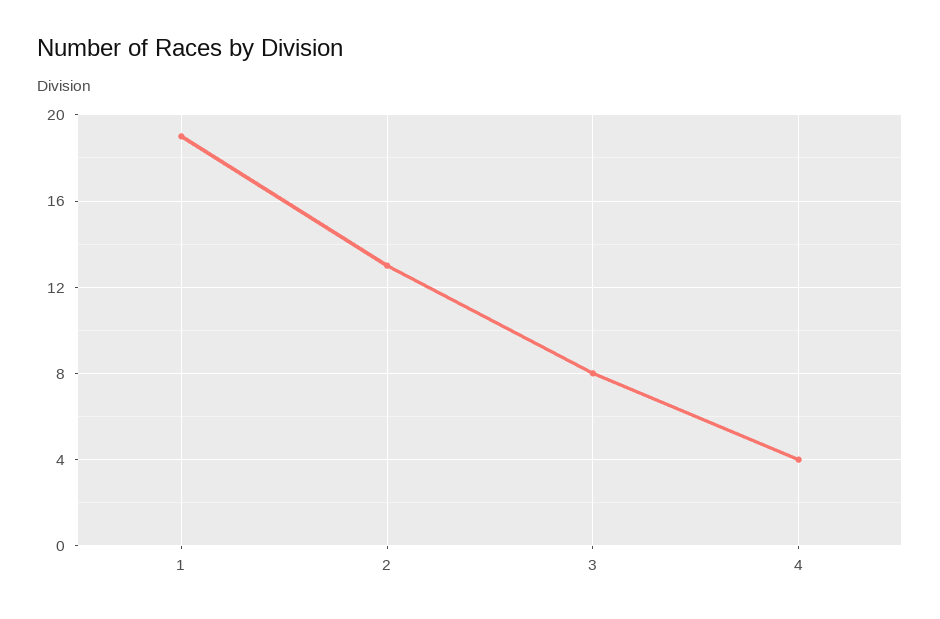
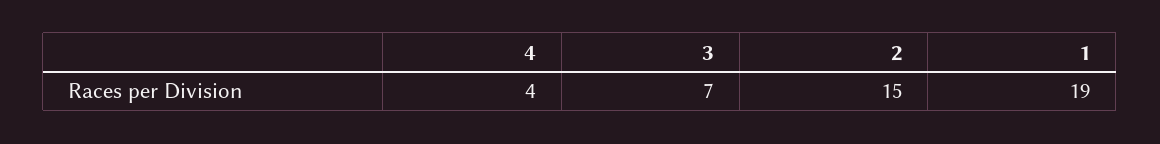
2: 13 -> 15
3: 8 -> 7

